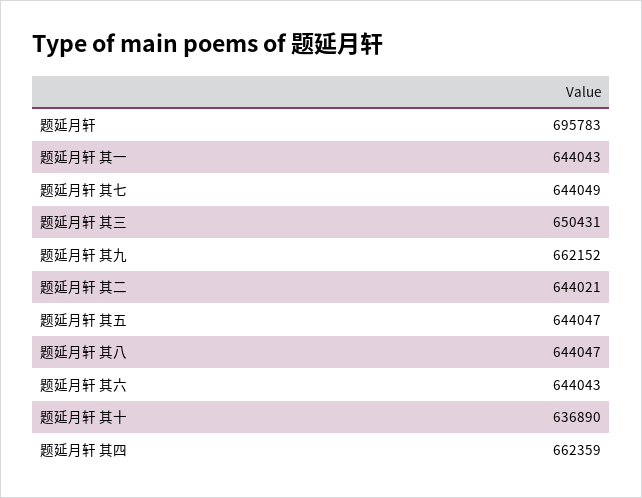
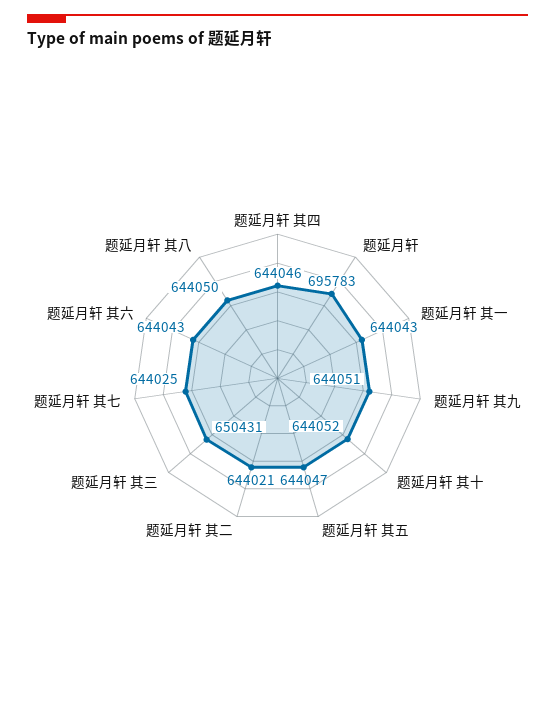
题延月轩 其七: 644049 -> 644025
题延月轩 其九: 662152 -> 644051
题延月轩 其八: 644047 -> 644050
题延月轩 其十: 636890 -> 644052
题延月轩 其四: 662359 -> 644046

